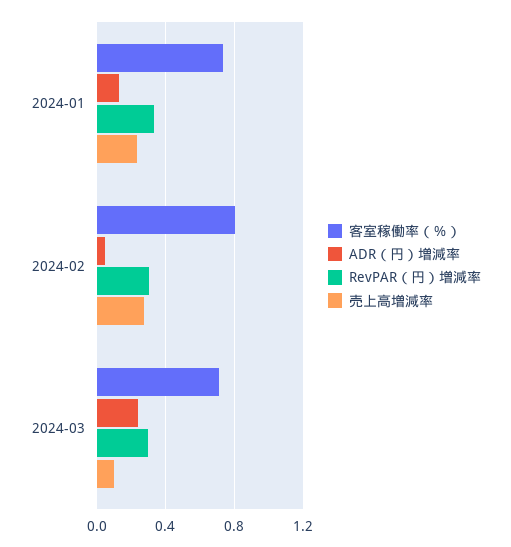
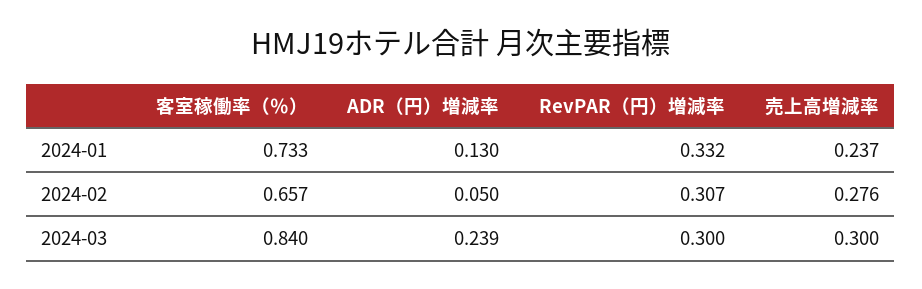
客室稼働率（％）, 2024-02: 0.8 -> 0.657
客室稼働率（％）, 2024-03: 0.7 -> 0.84
売上高増減率, 2024-03: 0.1 -> 0.3

